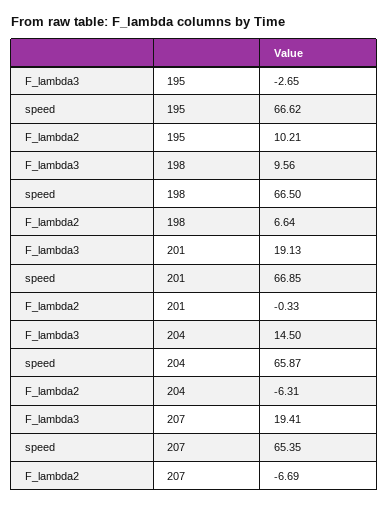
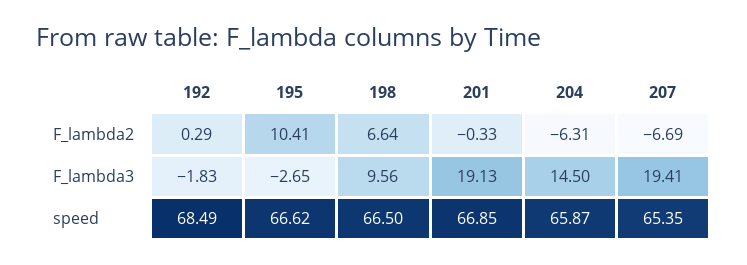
F_lambda2, 195: 10.21 -> 10.41
F_lambda2, 192: none -> 0.29
F_lambda3, 192: none -> -1.83
speed, 192: none -> 68.49

